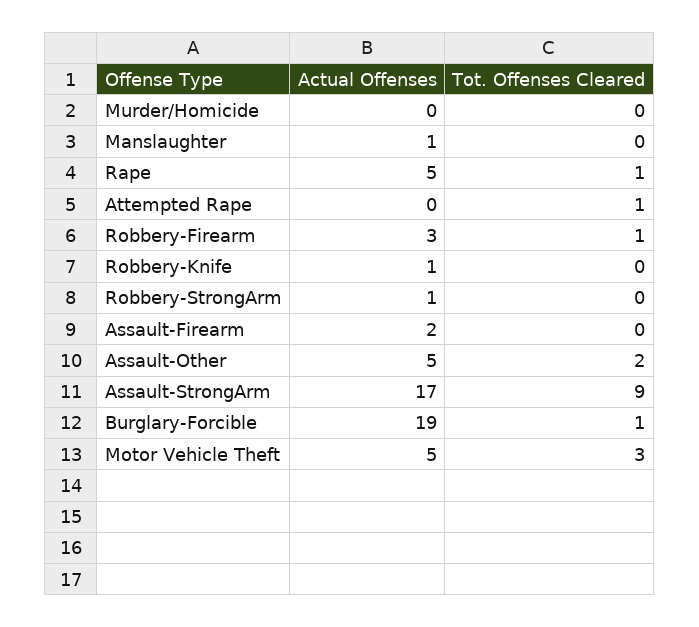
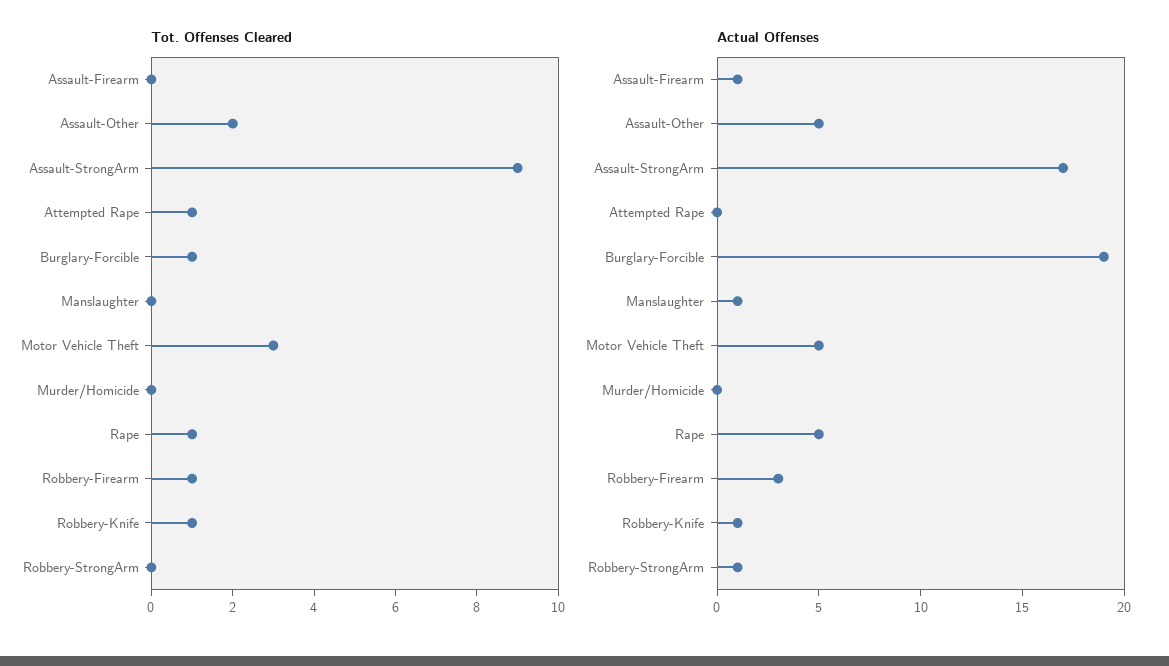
Tot. Offenses Cleared, Robbery-Knife: 0 -> 1
Actual Offenses, Assault-Firearm: 2 -> 1

